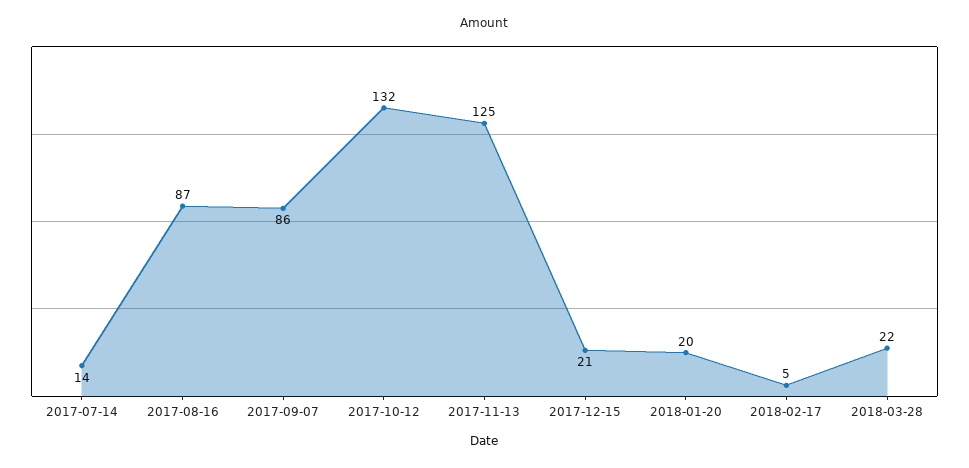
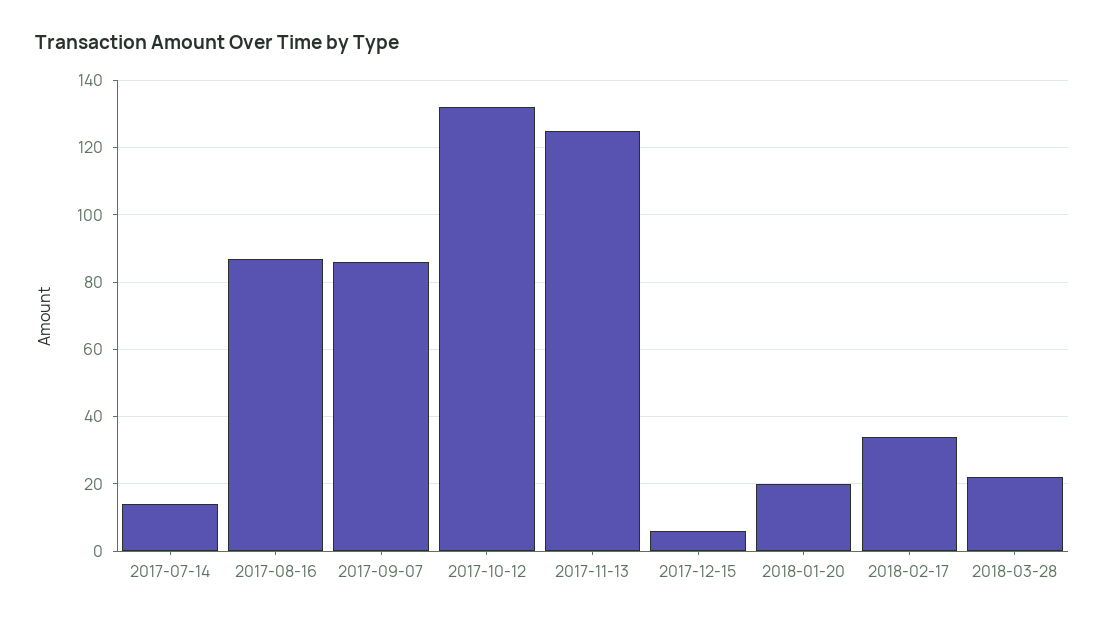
2017-12-15: 21 -> 5
2018-02-17: 5 -> 35

